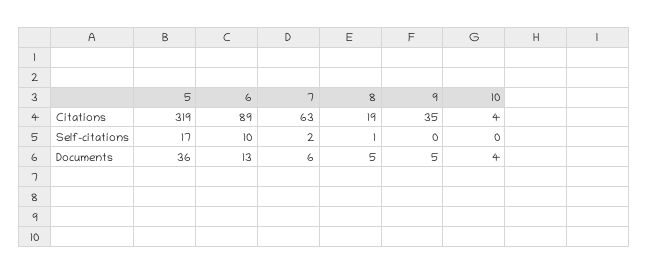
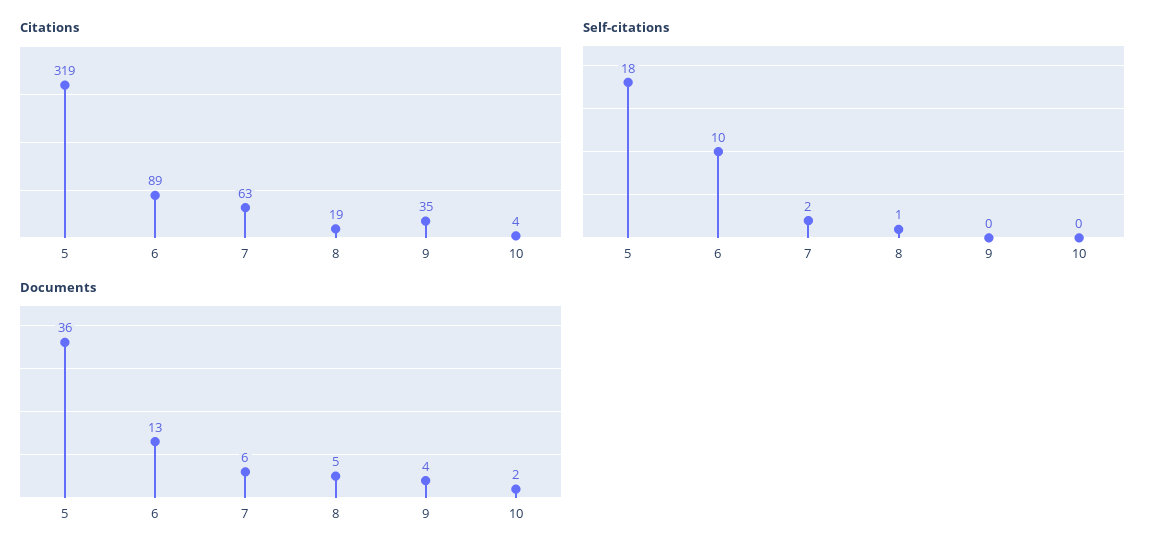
Self-citations, 5: 17 -> 18
Documents, 9: 5 -> 4
Documents, 10: 4 -> 2

